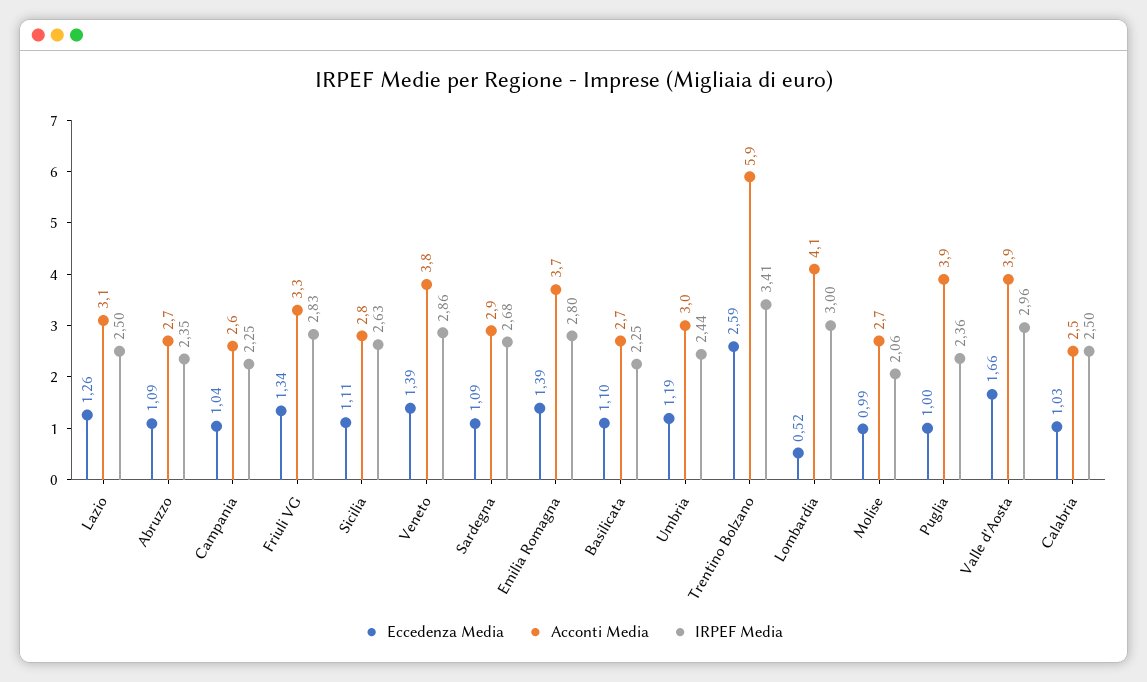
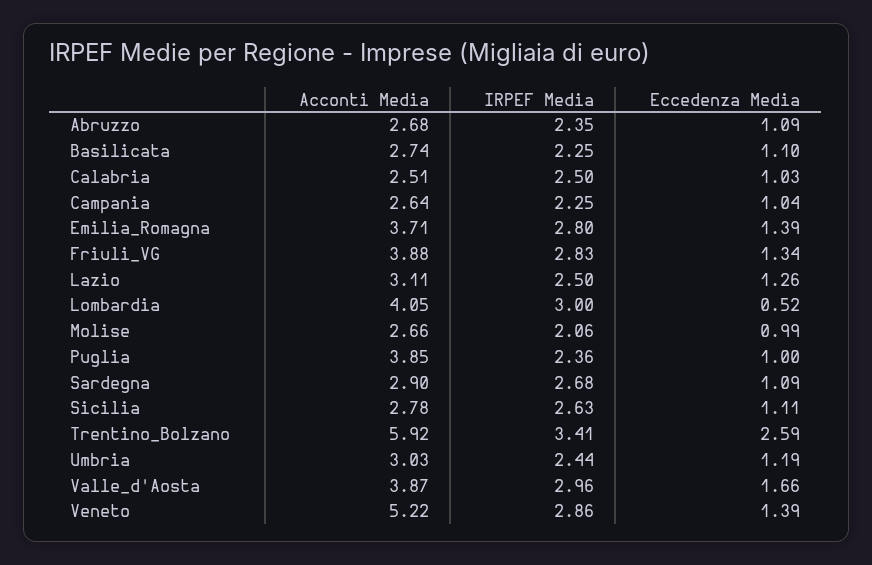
Acconti Media, Friuli VG: 3.3 -> 3.88
Acconti Media, Veneto: 3.8 -> 5.22

